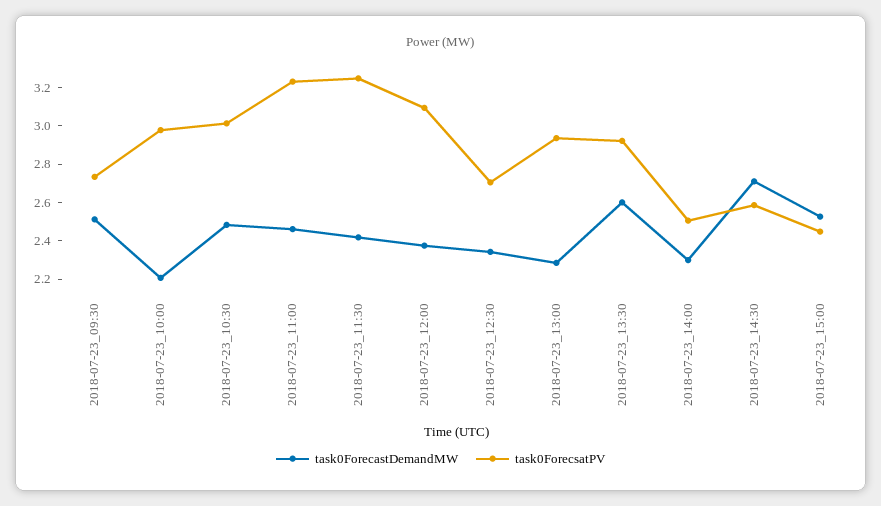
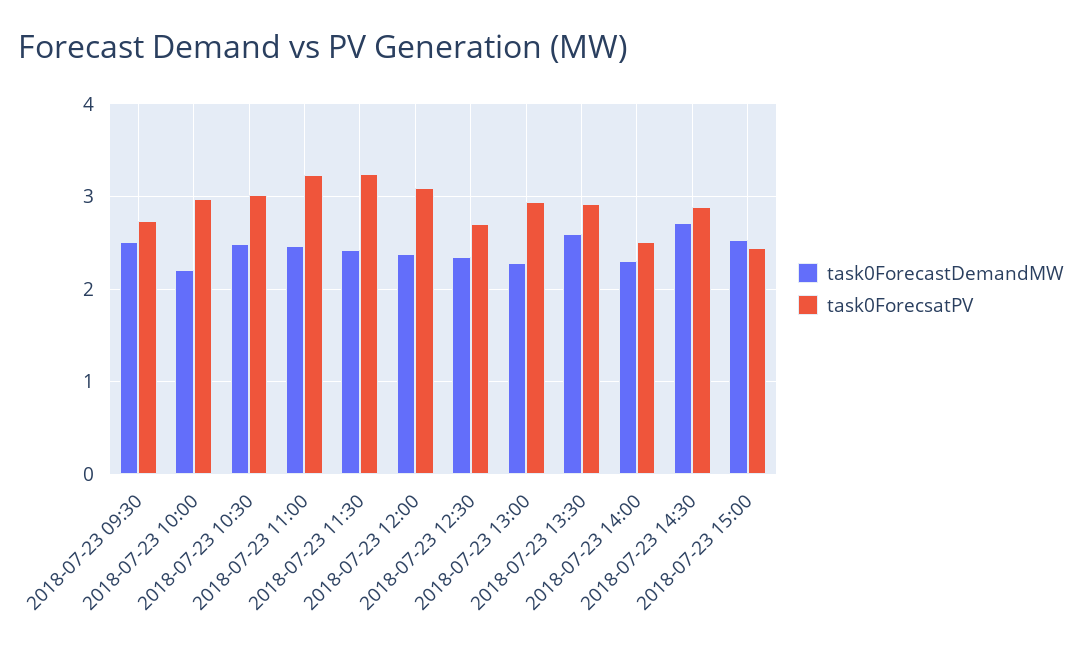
task0ForecsatPV, 2018-07-23_14:30: 2.6 -> 2.9

